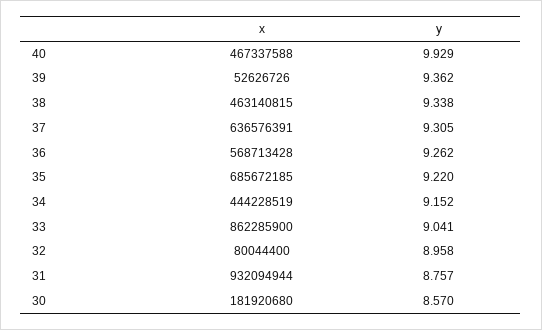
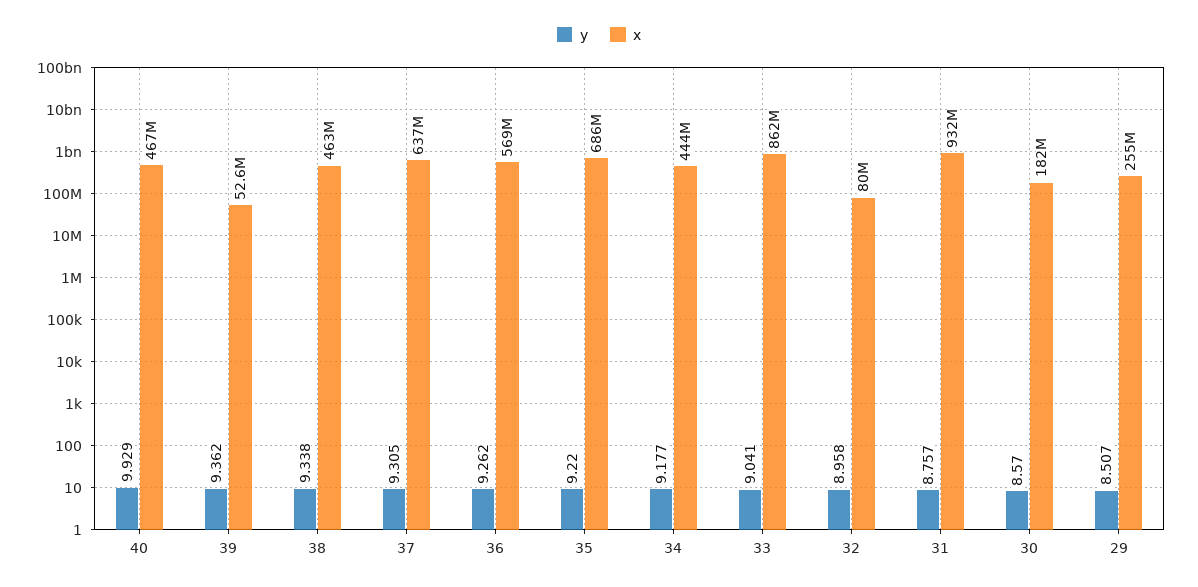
y, 34: 9.152 -> 9.177
y, 29: none -> 8.507
x, 29: none -> 255000000

